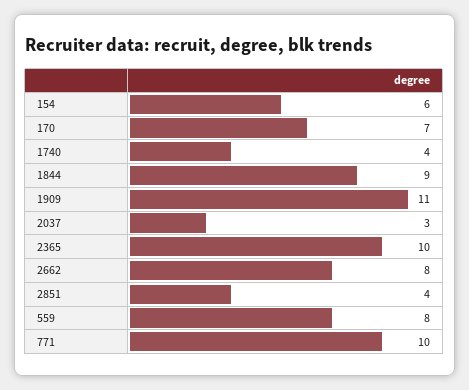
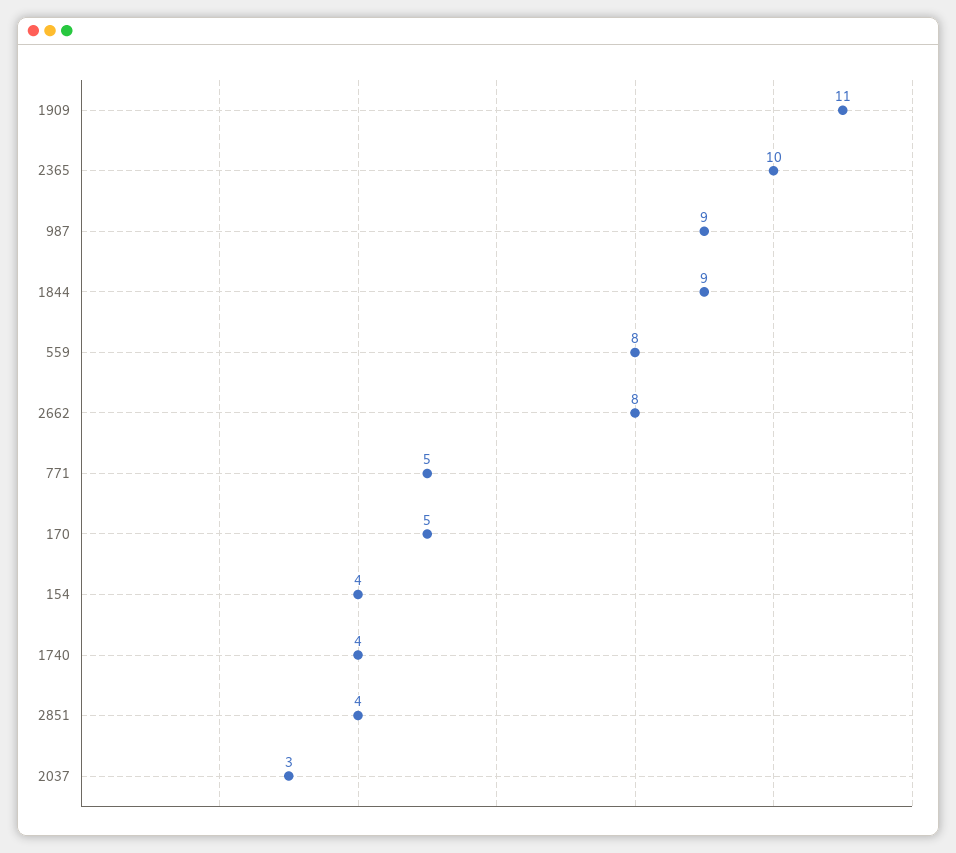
154: 6 -> 4
170: 7 -> 5
771: 10 -> 5
987: none -> 9

